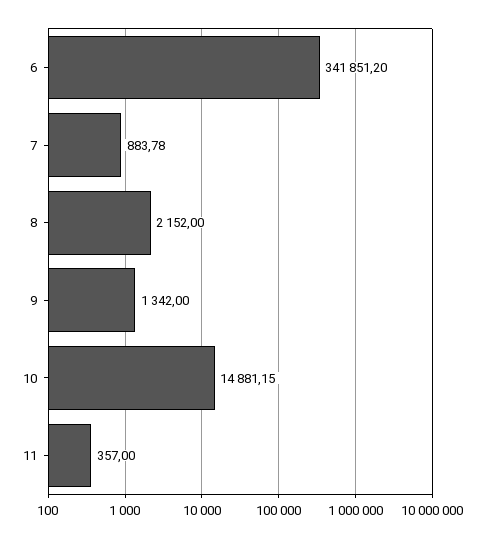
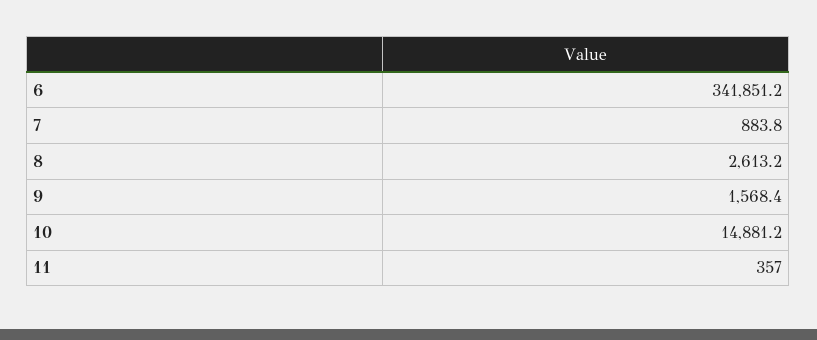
8: 2152 -> 2613.2
9: 1342 -> 1568.4

